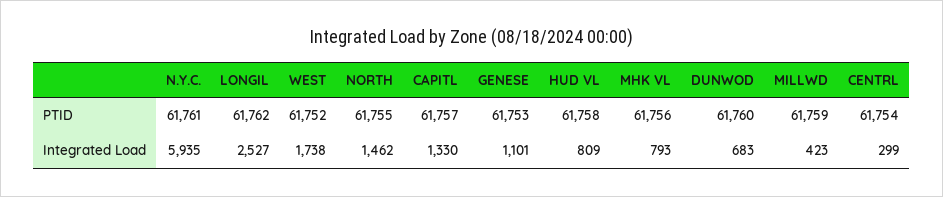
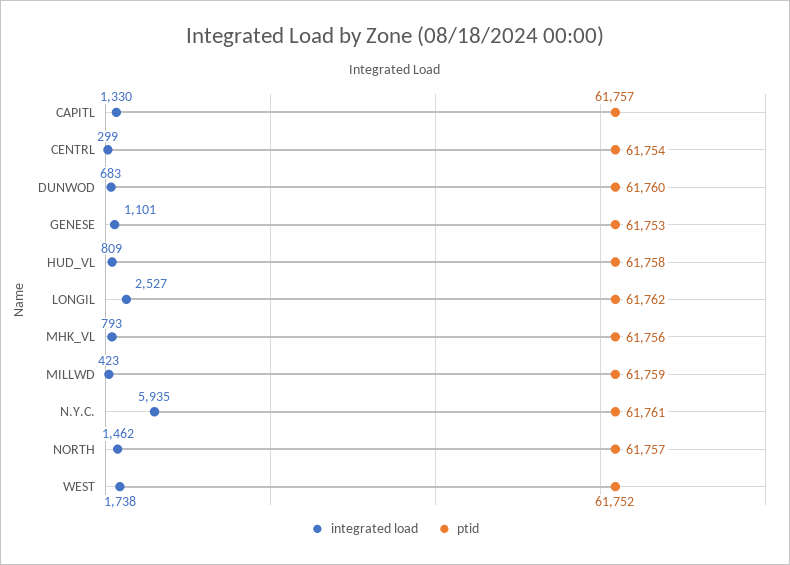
PTID, NORTH: 61755 -> 61757

